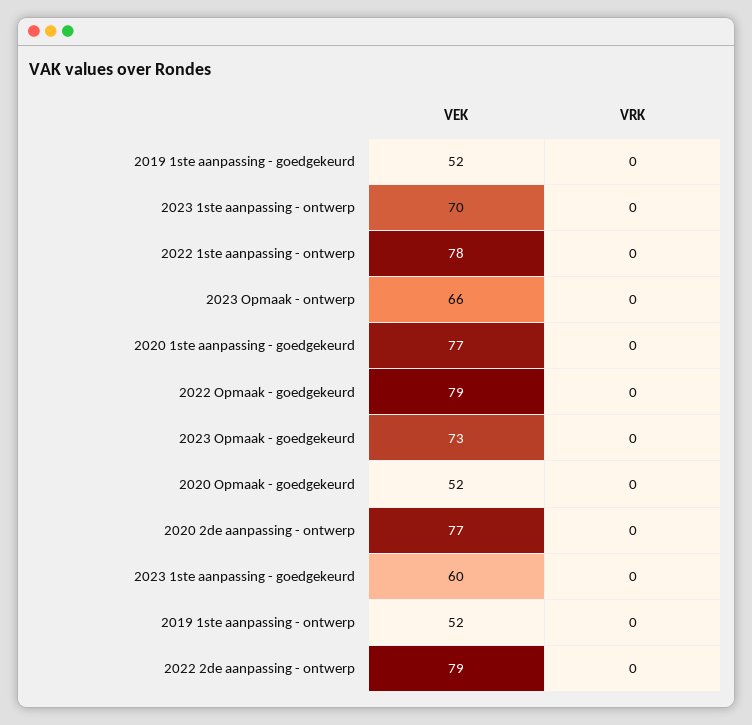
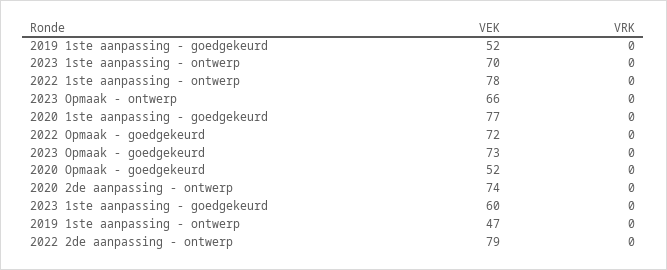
VEK, 2022 Opmaak - goedgekeurd: 79 -> 72
VEK, 2020 2de aanpassing - ontwerp: 77 -> 74
VEK, 2019 1ste aanpassing - ontwerp: 52 -> 47

